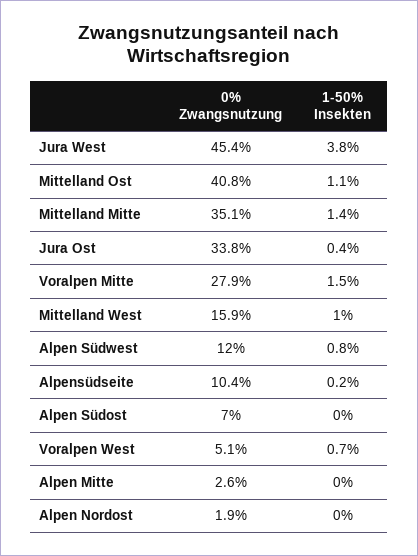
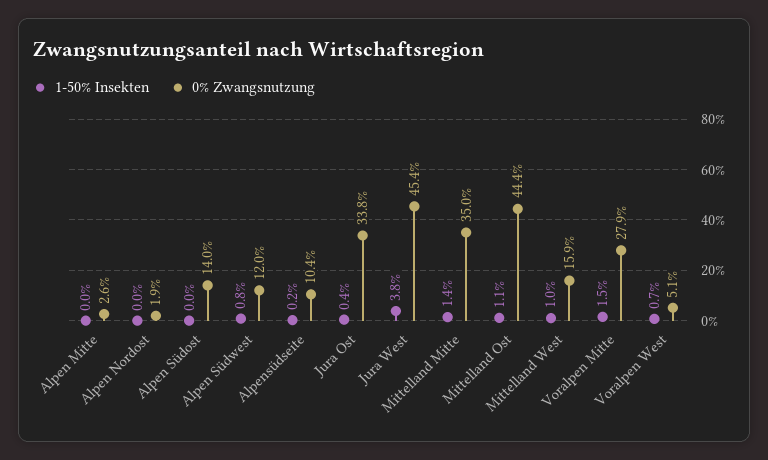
0% Zwangsnutzung, Mittelland Ost: 40.8 -> 44.4
0% Zwangsnutzung, Mittelland Mitte: 35.1 -> 35
0% Zwangsnutzung, Alpen Südost: 7 -> 14

